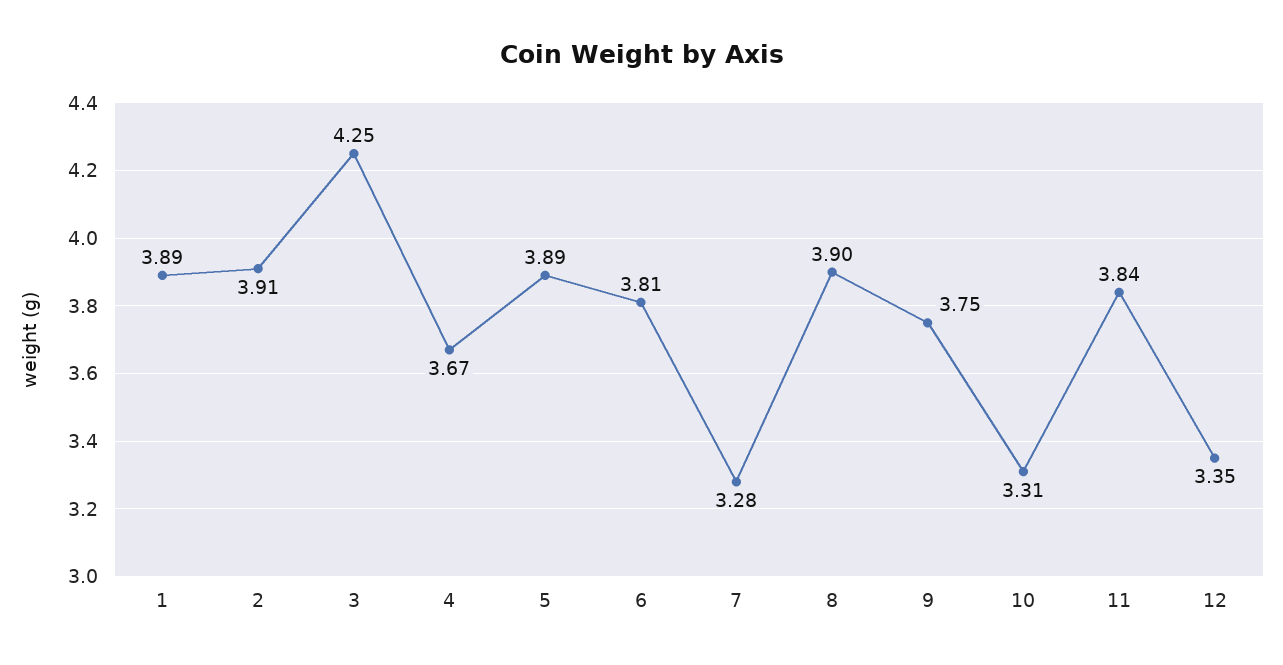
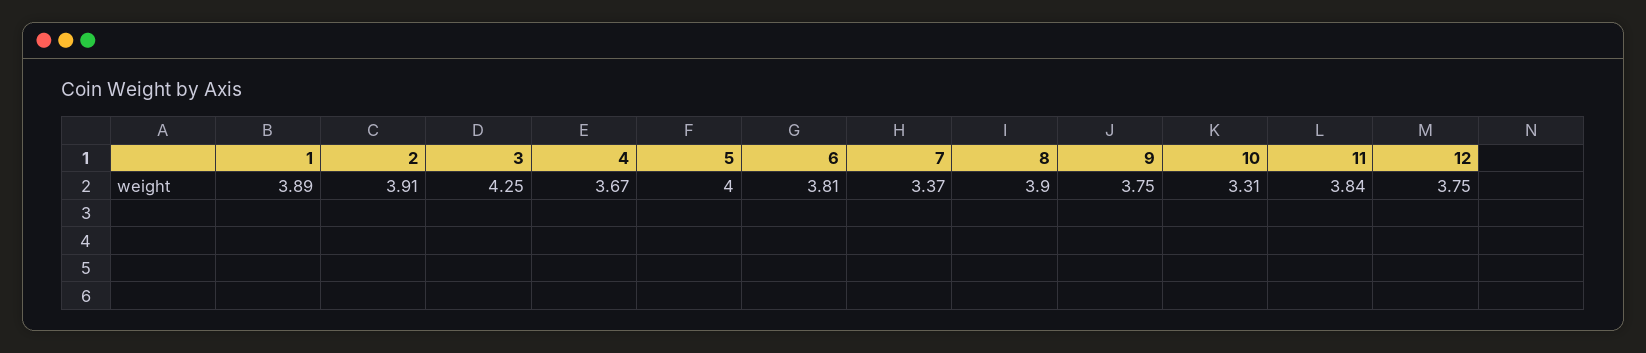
5: 3.89 -> 4
7: 3.28 -> 3.37
12: 3.35 -> 3.75

